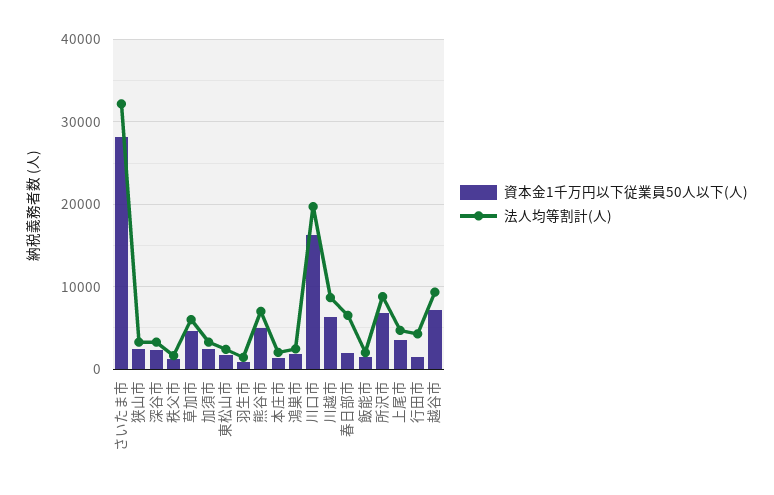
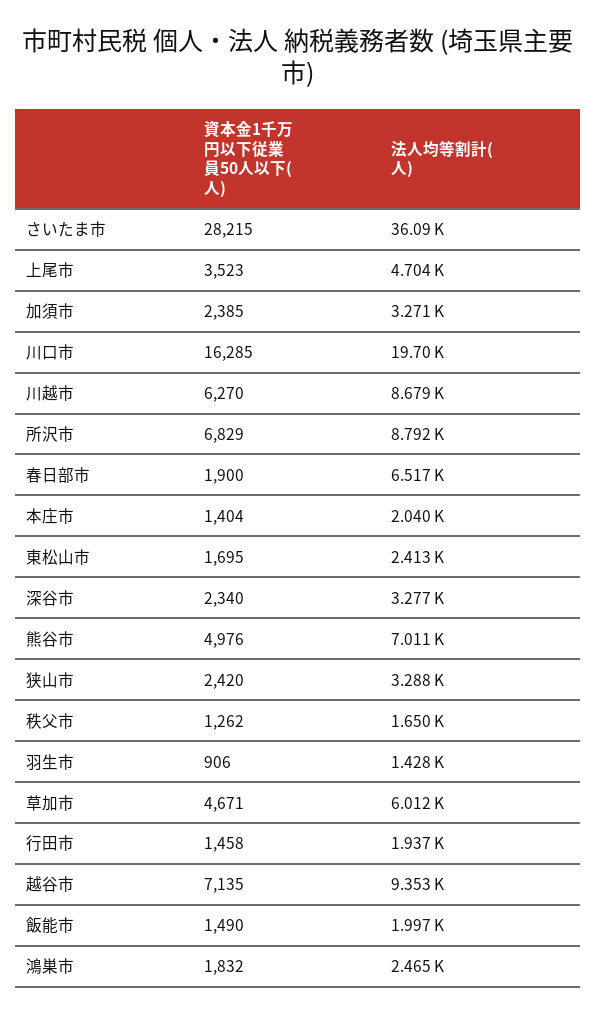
法人均等割計(人), さいたま市: 32000 -> 36090
法人均等割計(人), 行田市: 4000 -> 1937

